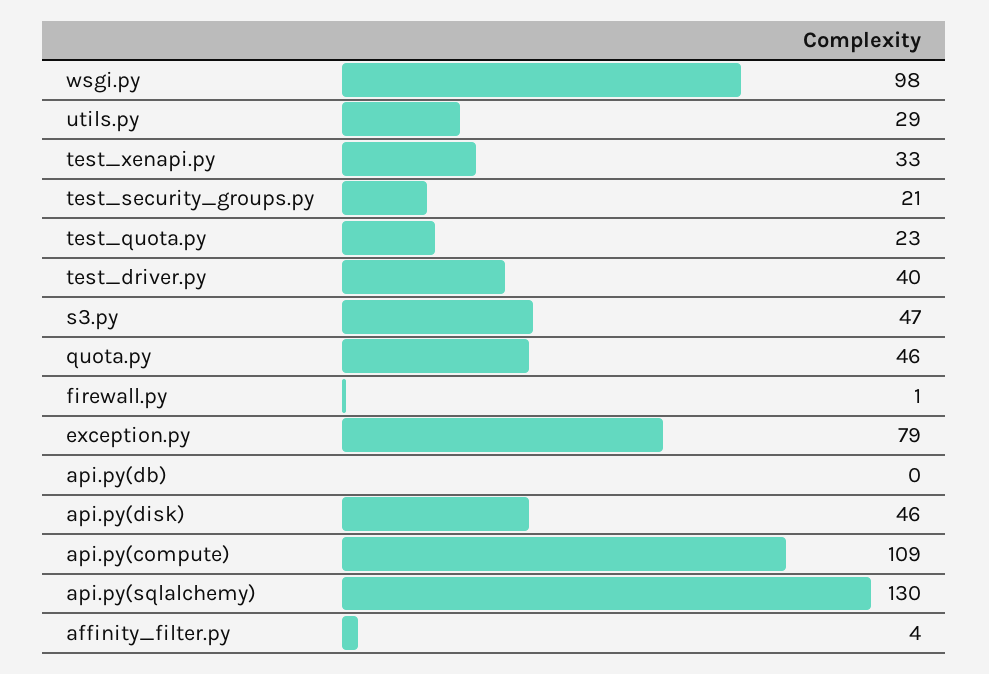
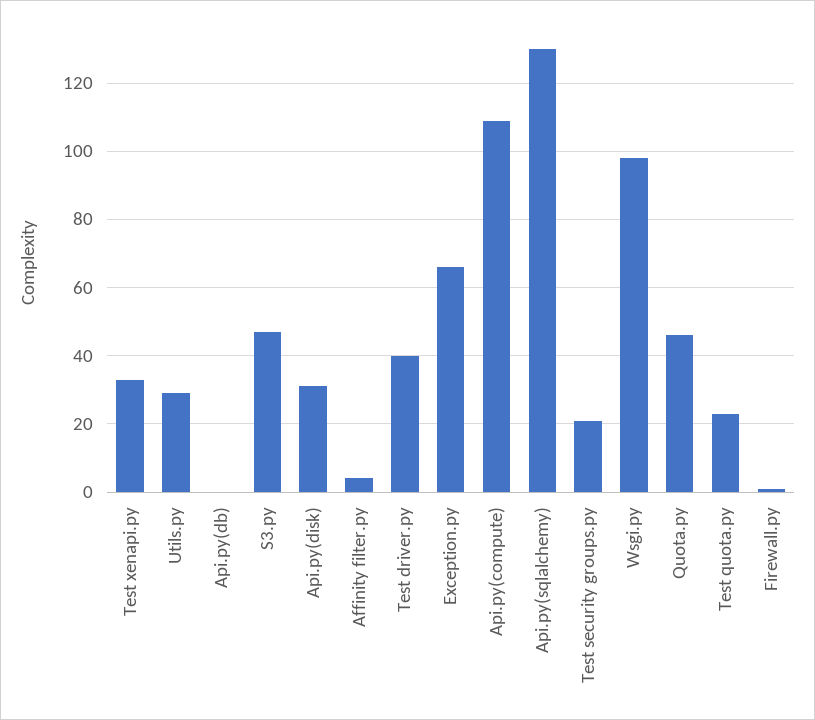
exception.py: 79 -> 65
api.py(disk): 46 -> 30

